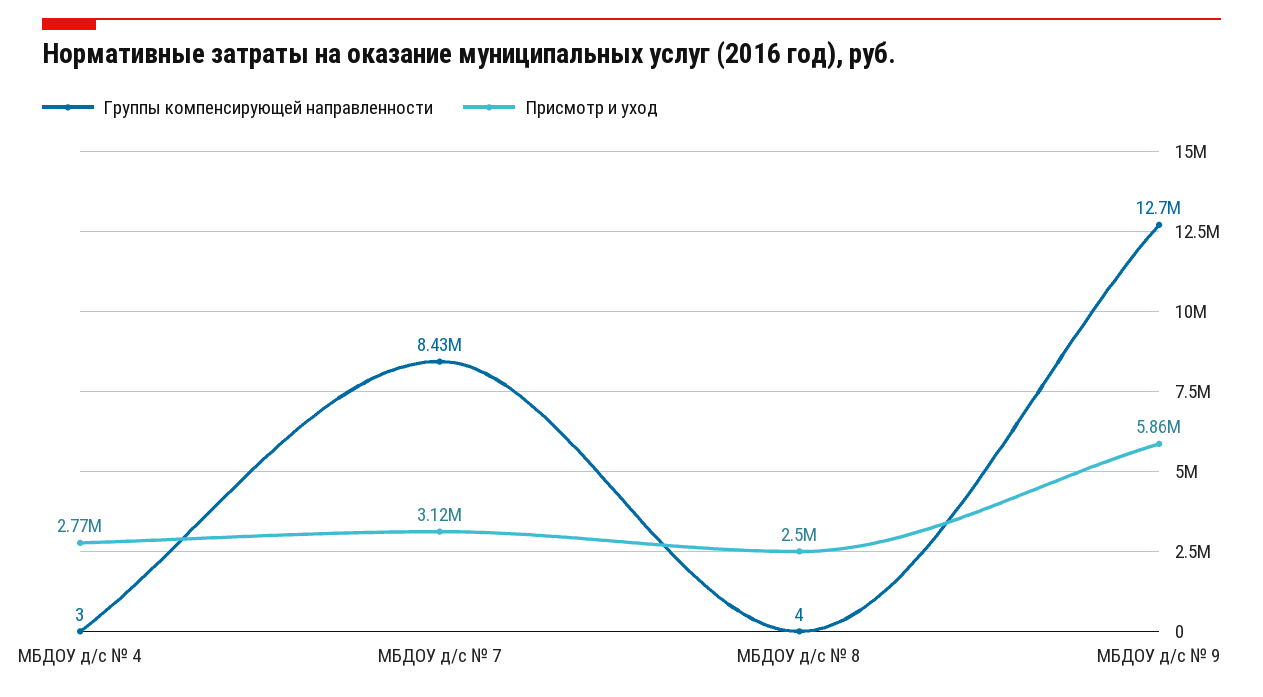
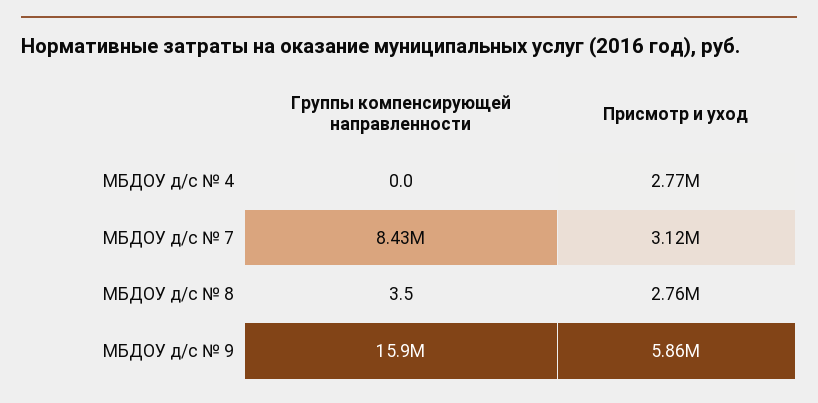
Группы компенсирующей направленности, МБДОУ д/с № 4: 3 -> 0
Присмотр и уход, МБДОУ д/с № 8: 2500000 -> 2760000
Группы компенсирующей направленности, МБДОУ д/с № 9: 12700000 -> 15900000

